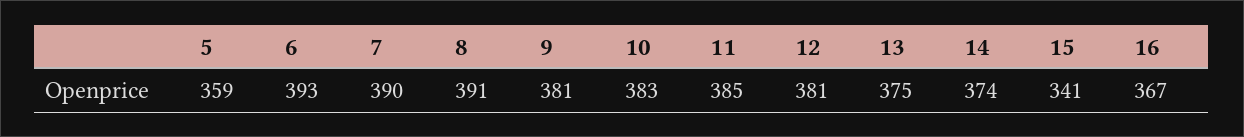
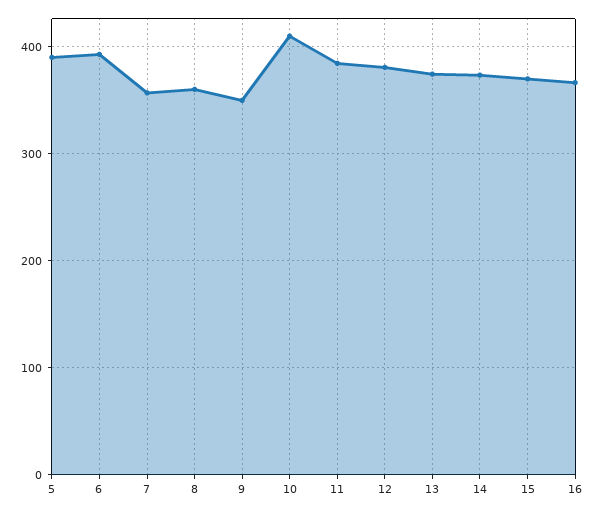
5: 359 -> 390
7: 390 -> 360
8: 391 -> 360
9: 381 -> 350
10: 383 -> 410
15: 341 -> 370

